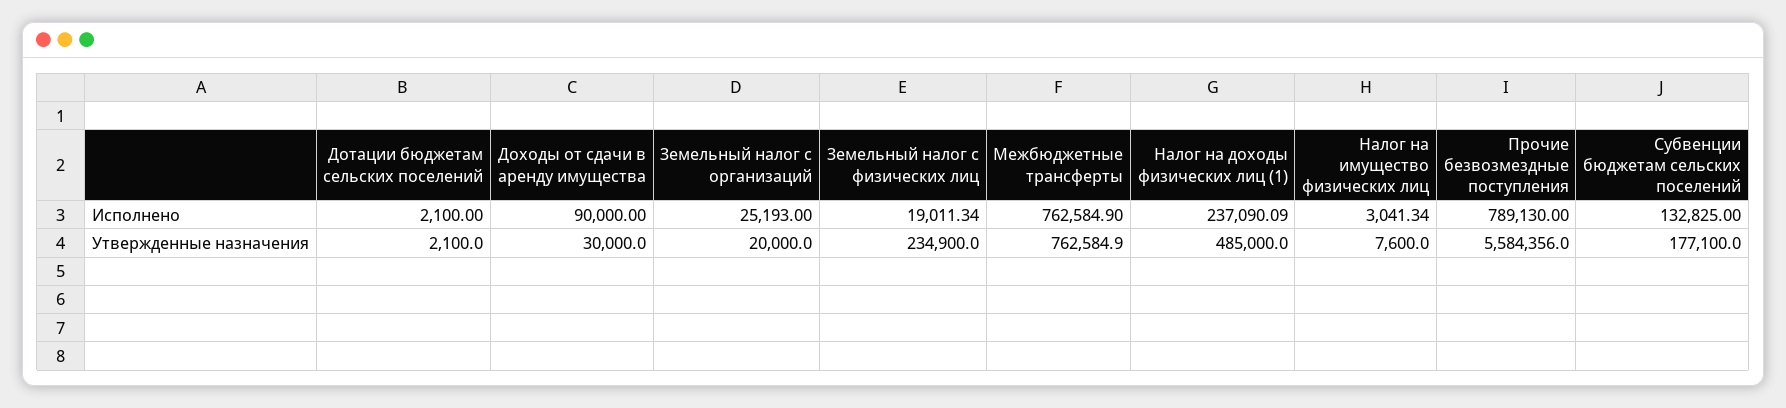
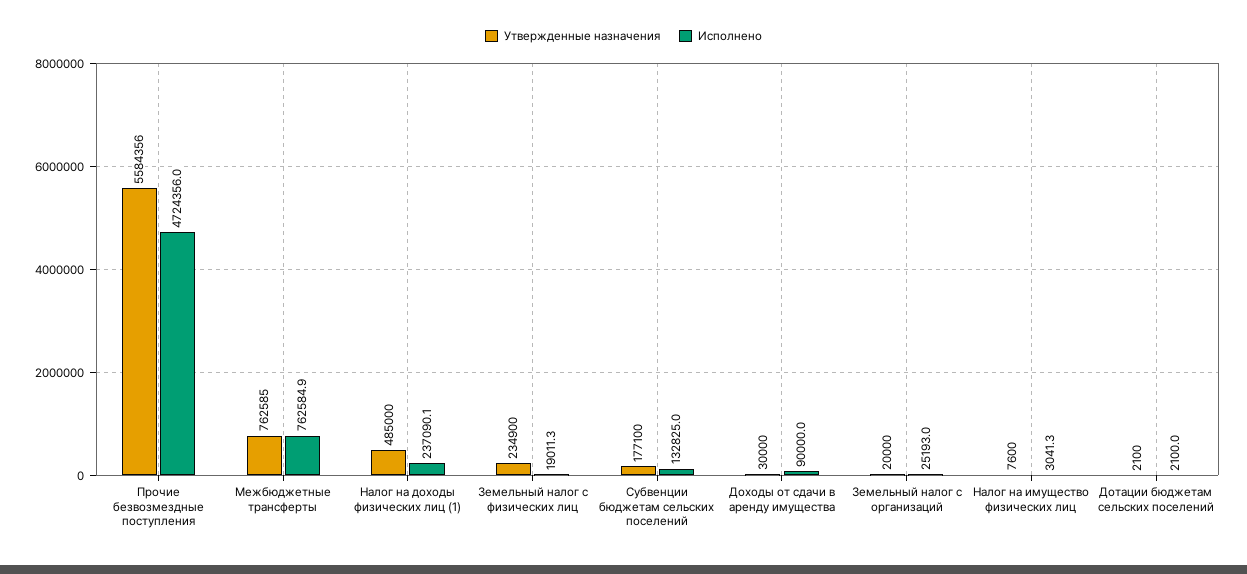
Исполнено, Прочие безвозмездные поступления: 789130 -> 4724356

